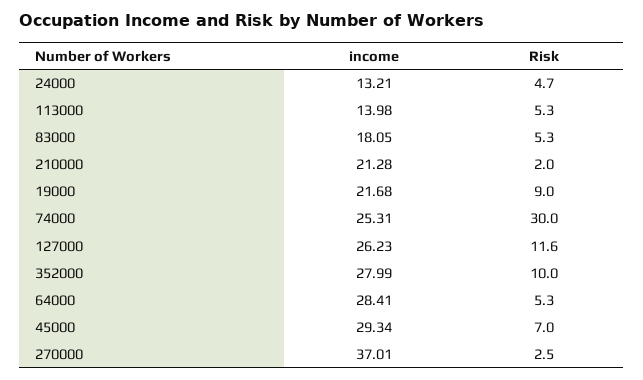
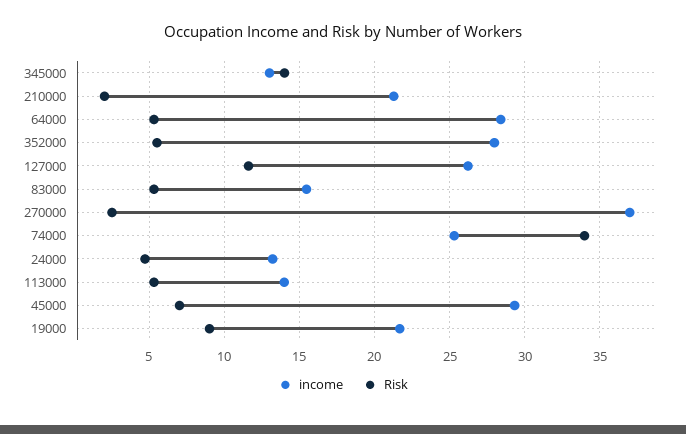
income, 83000: 18.05 -> 15.5
Risk, 74000: 30 -> 34
Risk, 352000: 10 -> 5.5
income, 345000: none -> 13
Risk, 345000: none -> 14

